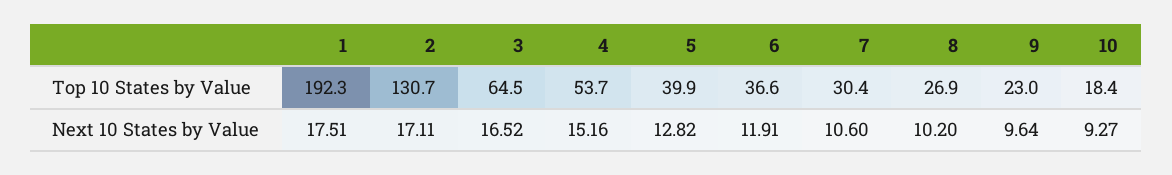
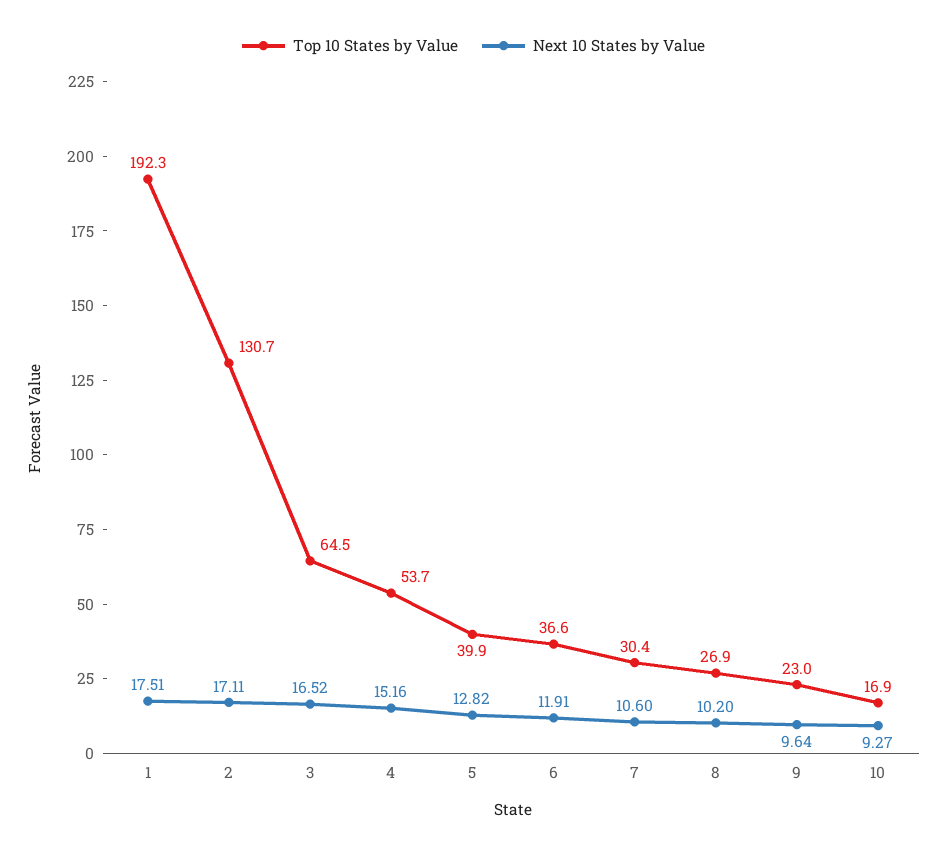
Top 10 States by Value, 10: 18.4 -> 16.9

